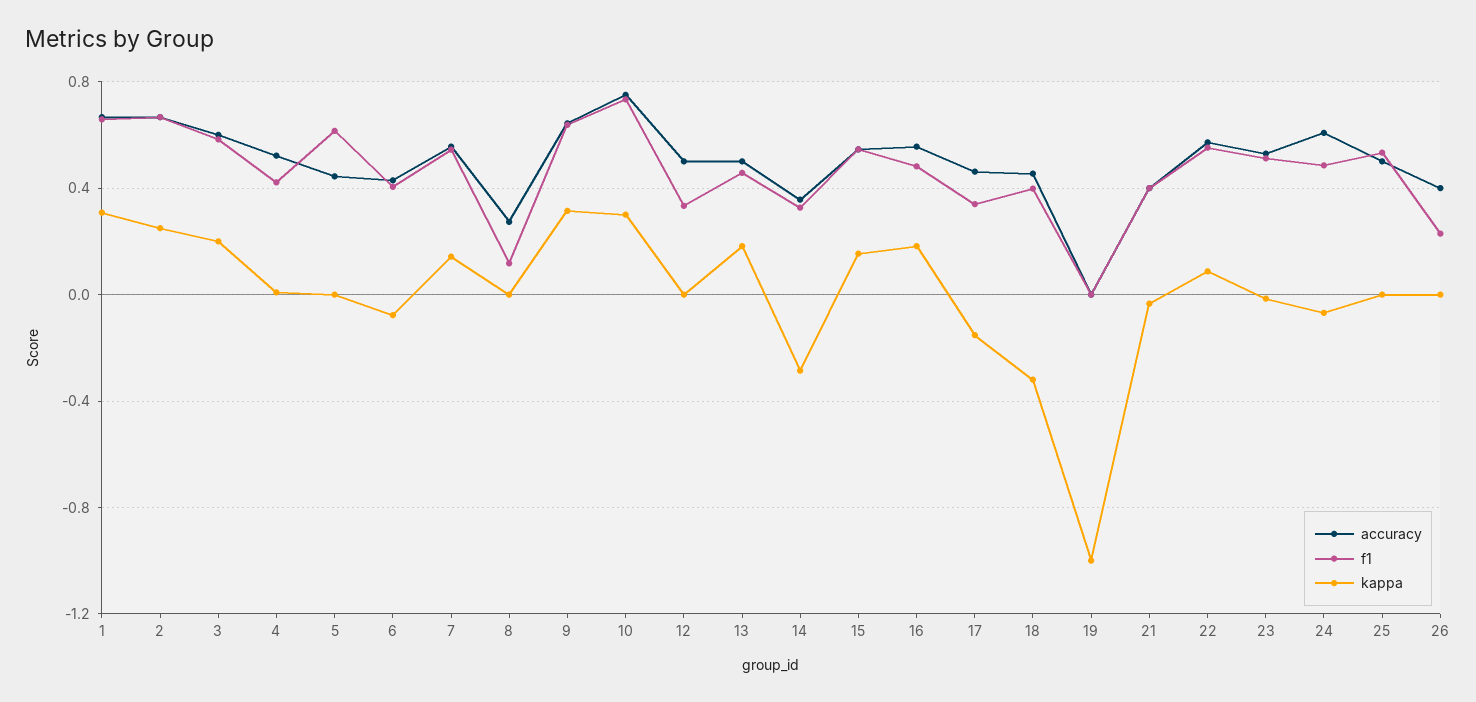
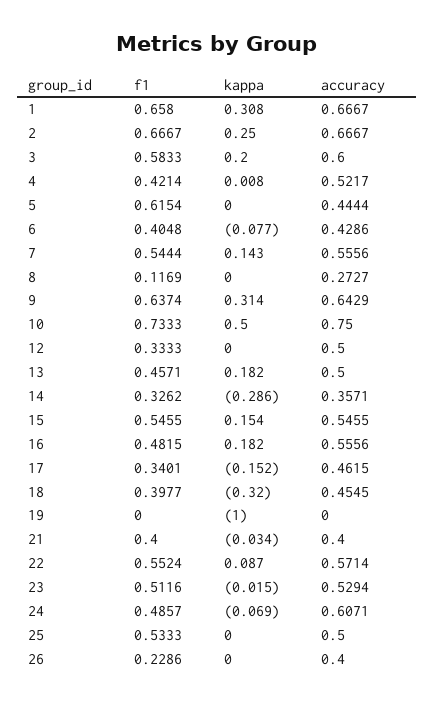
kappa, 10: 0.3 -> 0.5

